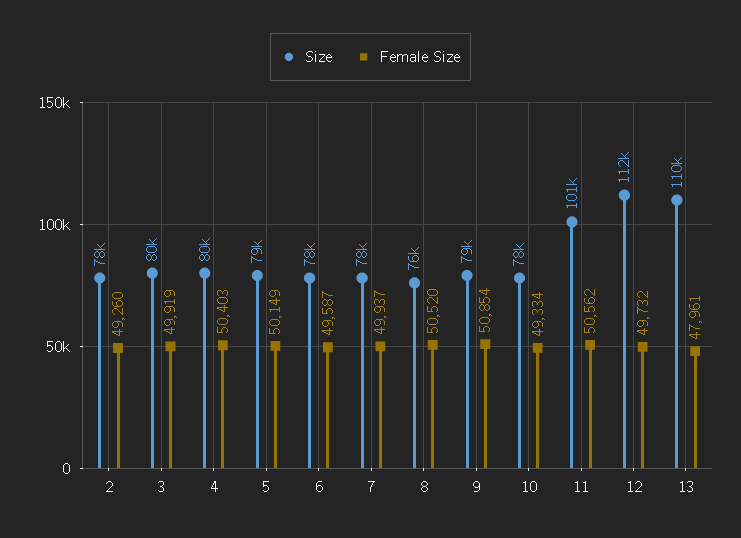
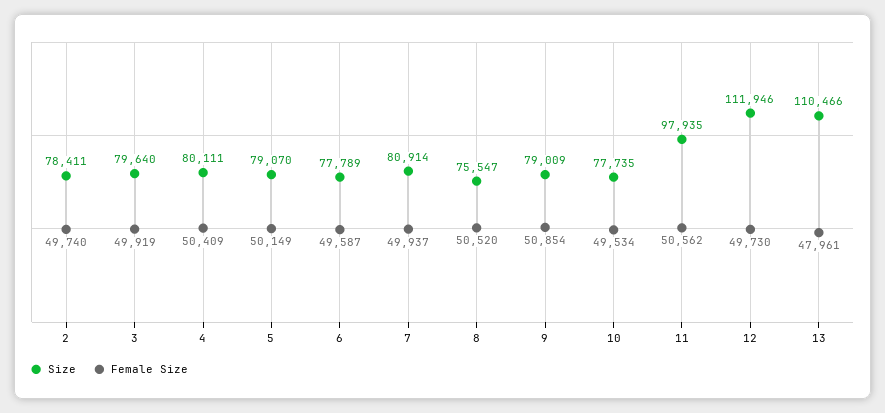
Female Size, 2: 49260 -> 49740
Female Size, 4: 50403 -> 50409
Size, 7: 78000 -> 80914
Female Size, 10: 49334 -> 49534
Size, 11: 101000 -> 97935
Female Size, 12: 49732 -> 49730

